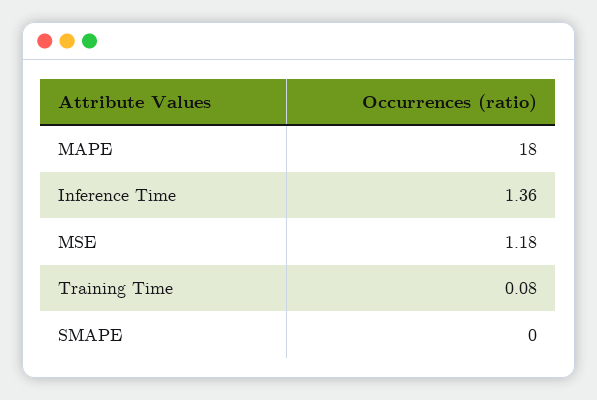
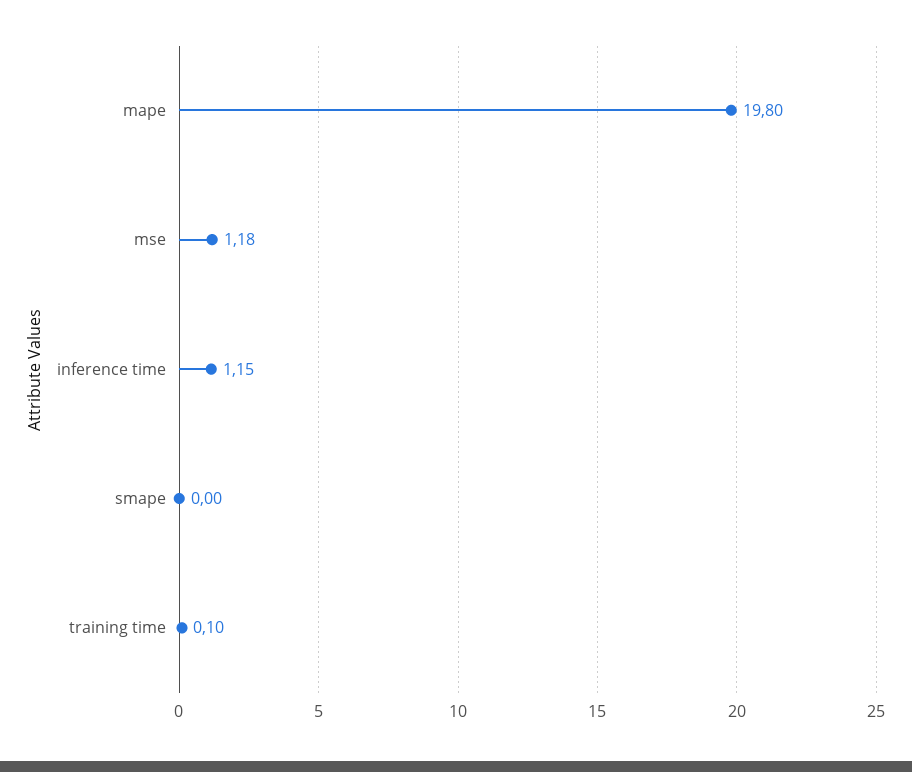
MAPE: 18 -> 19.8
Inference Time: 1.36 -> 1.15
Training Time: 0.08 -> 0.1

